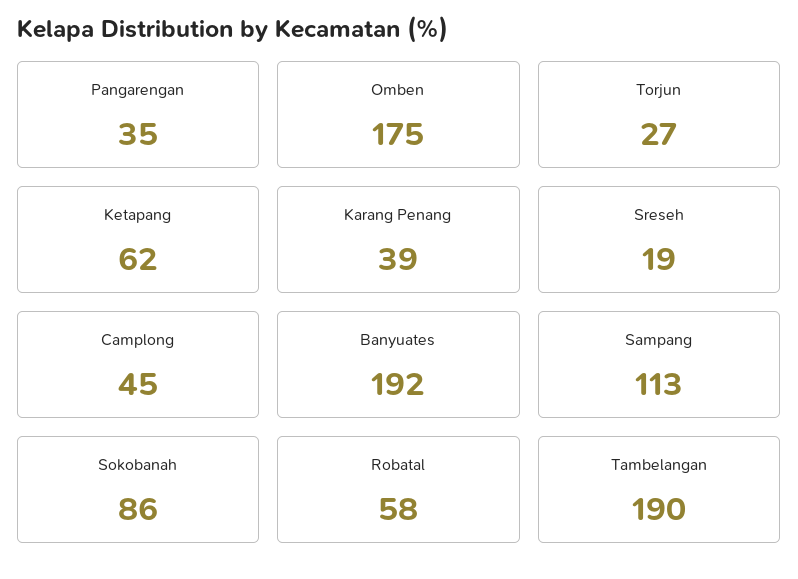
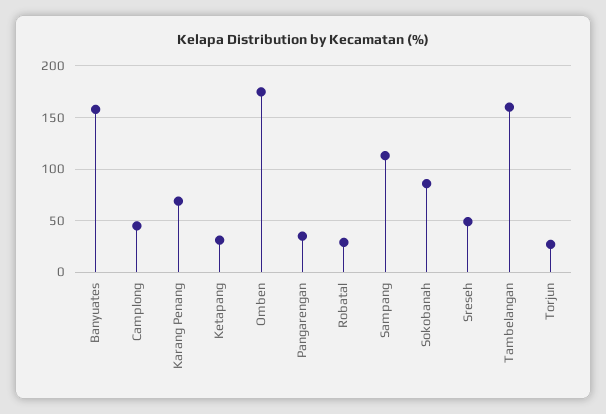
Ketapang: 62 -> 30
Karang Penang: 39 -> 70
Sreseh: 19 -> 50
Banyuates: 192 -> 160
Robatal: 58 -> 30
Tambelangan: 190 -> 160

